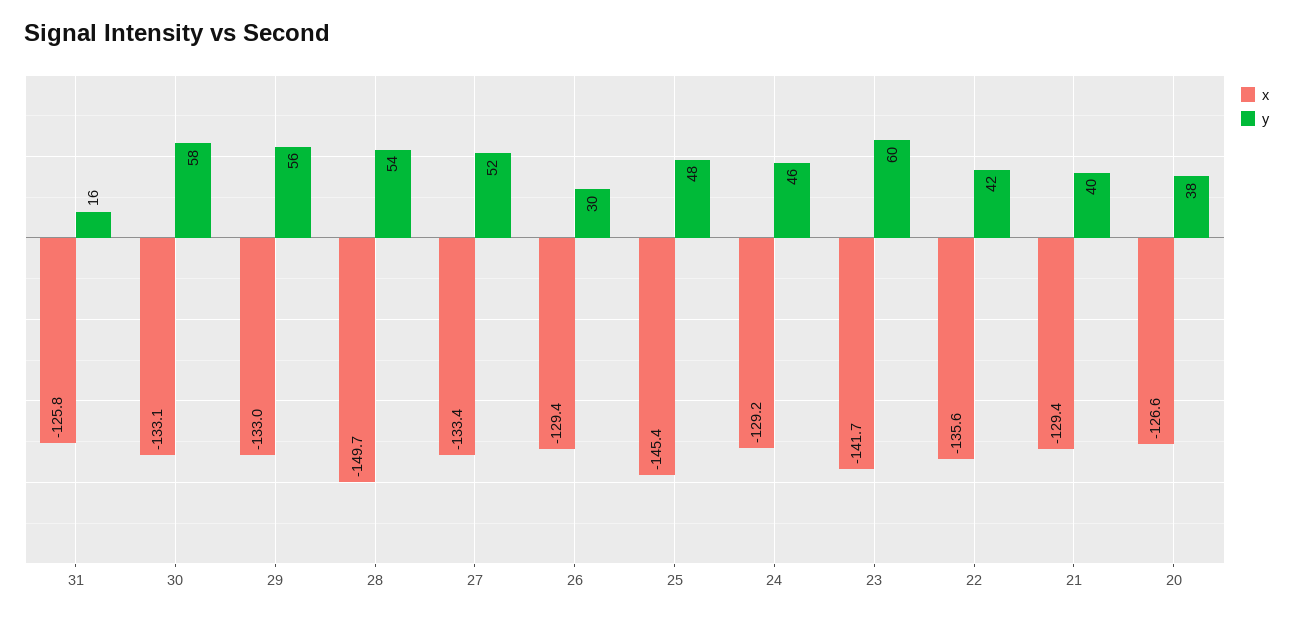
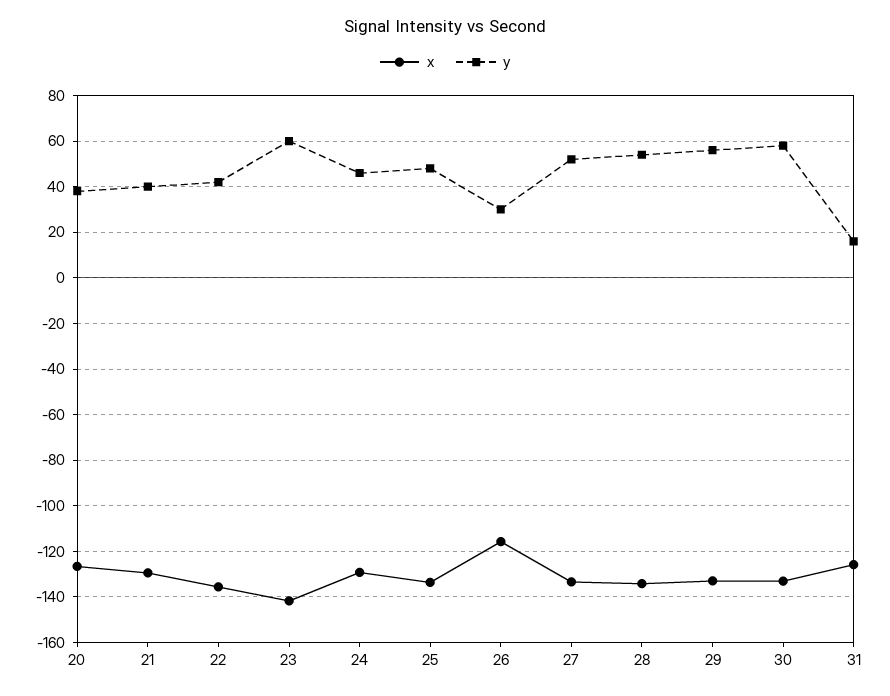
x, 28: -149.7 -> -135
x, 26: -129.4 -> -115
x, 25: -145.4 -> -135

